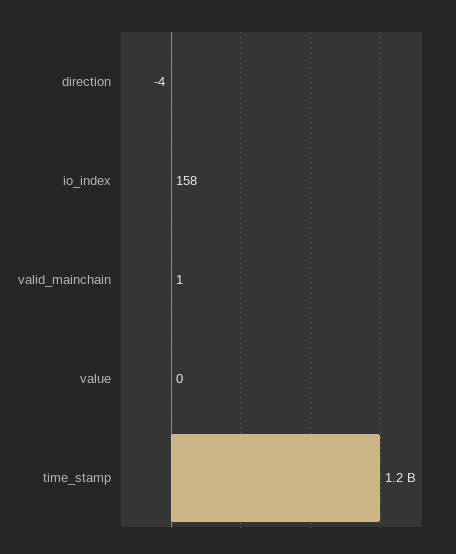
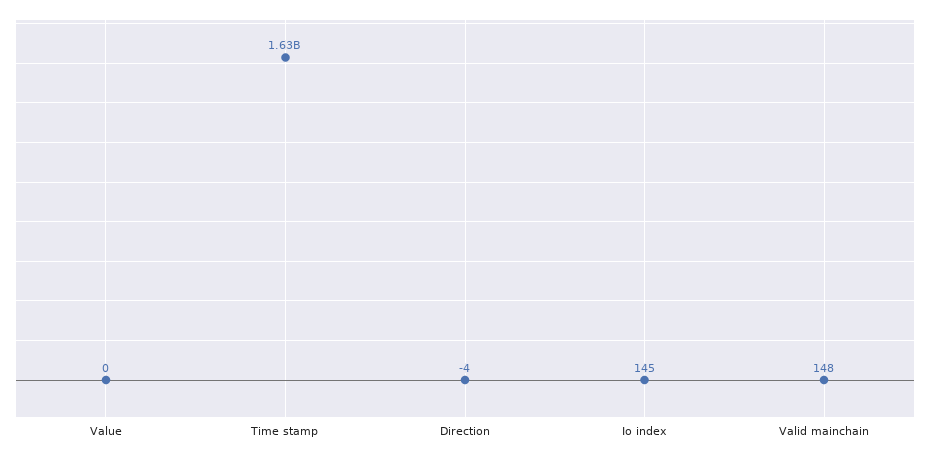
io_index: 158 -> 145
valid_mainchain: 1 -> 148
time_stamp: 1200000000 -> 1630000000

